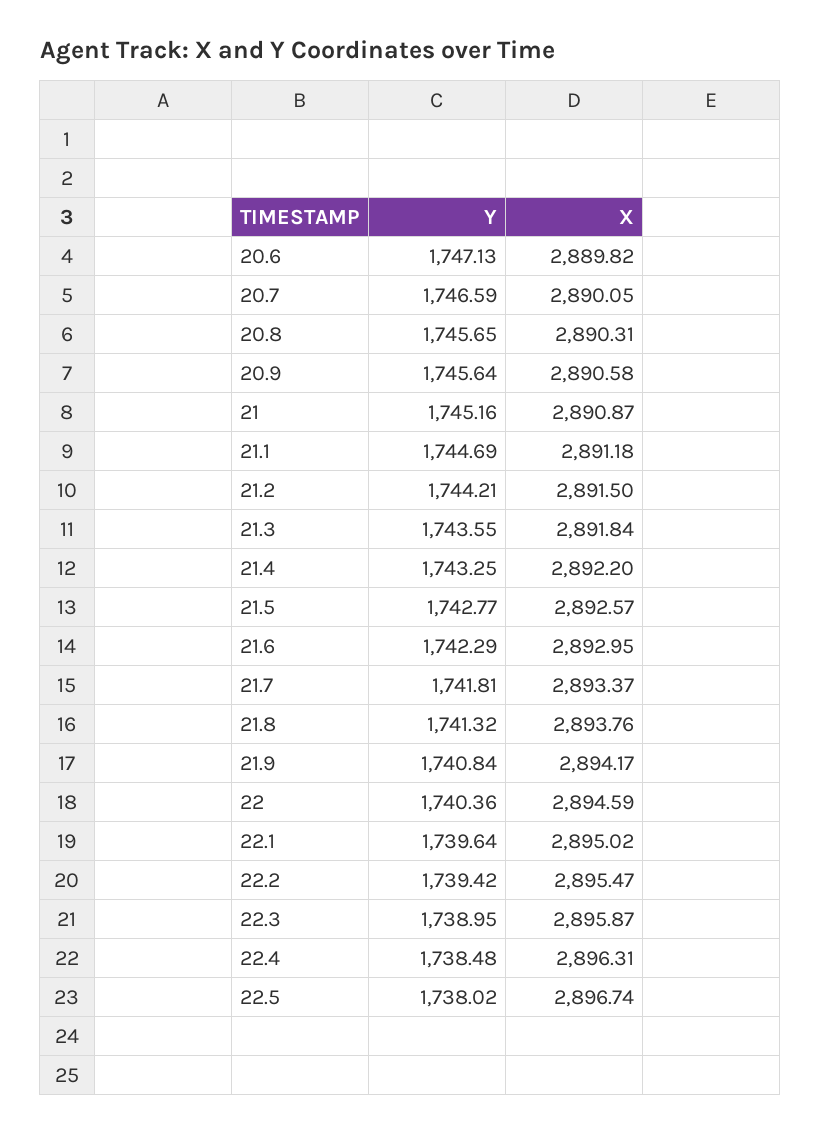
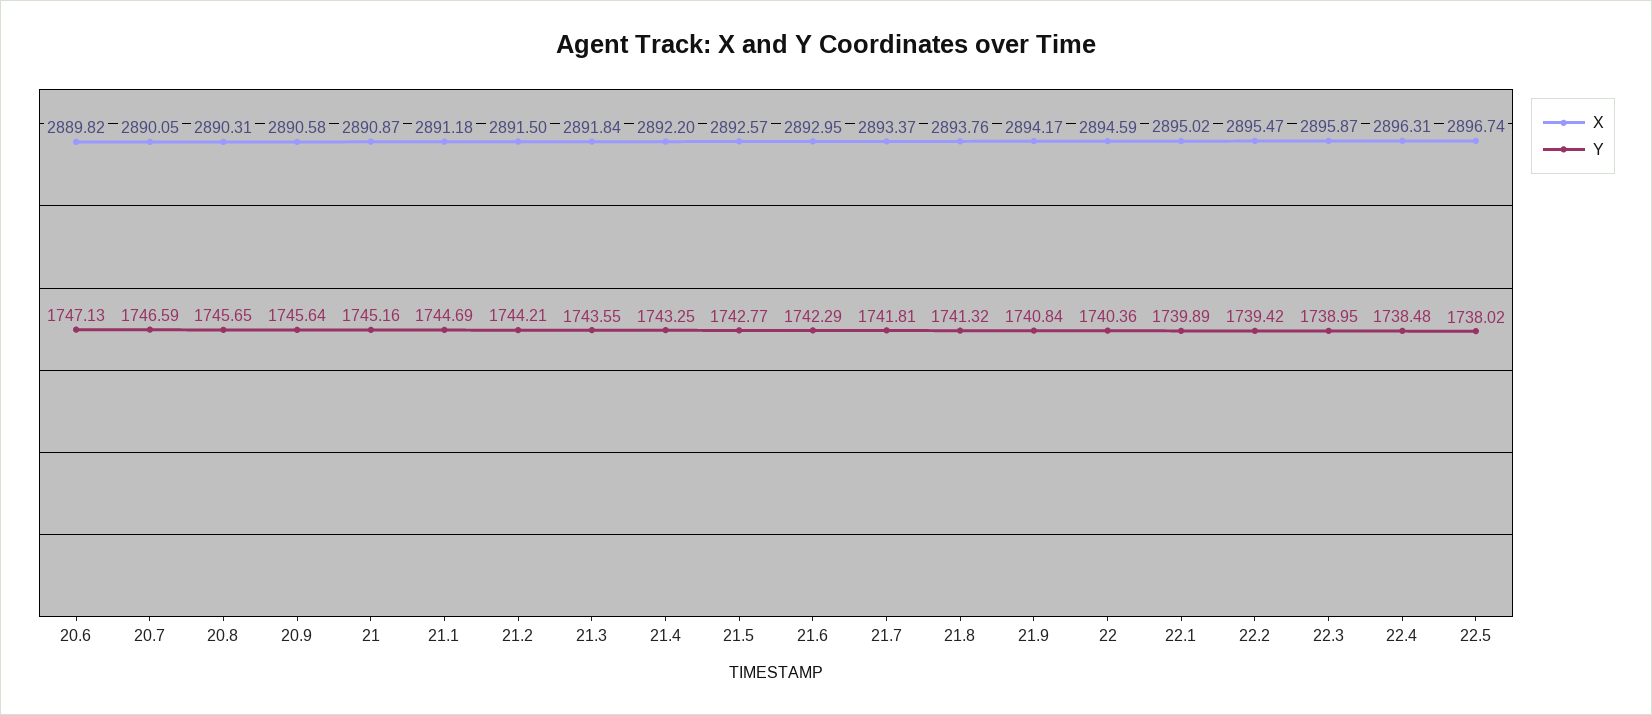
Y, 22.1: 1739.64 -> 1739.89

